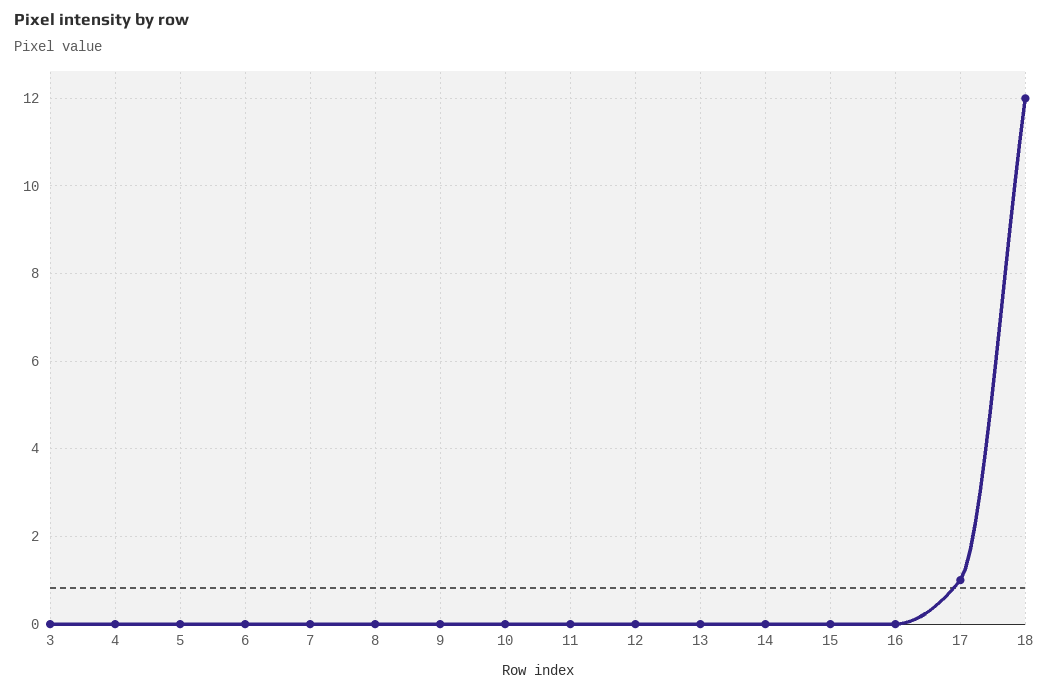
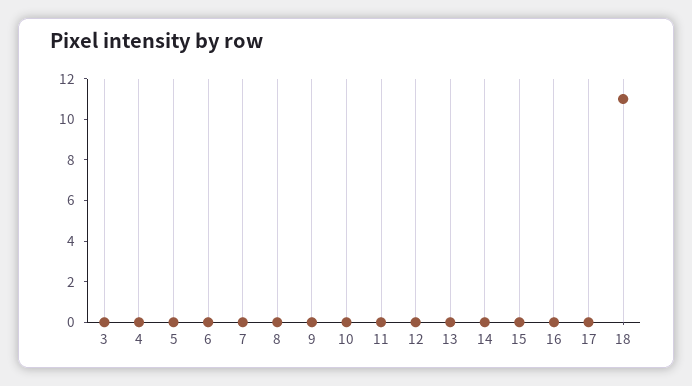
17: 1 -> 0
18: 12 -> 11

